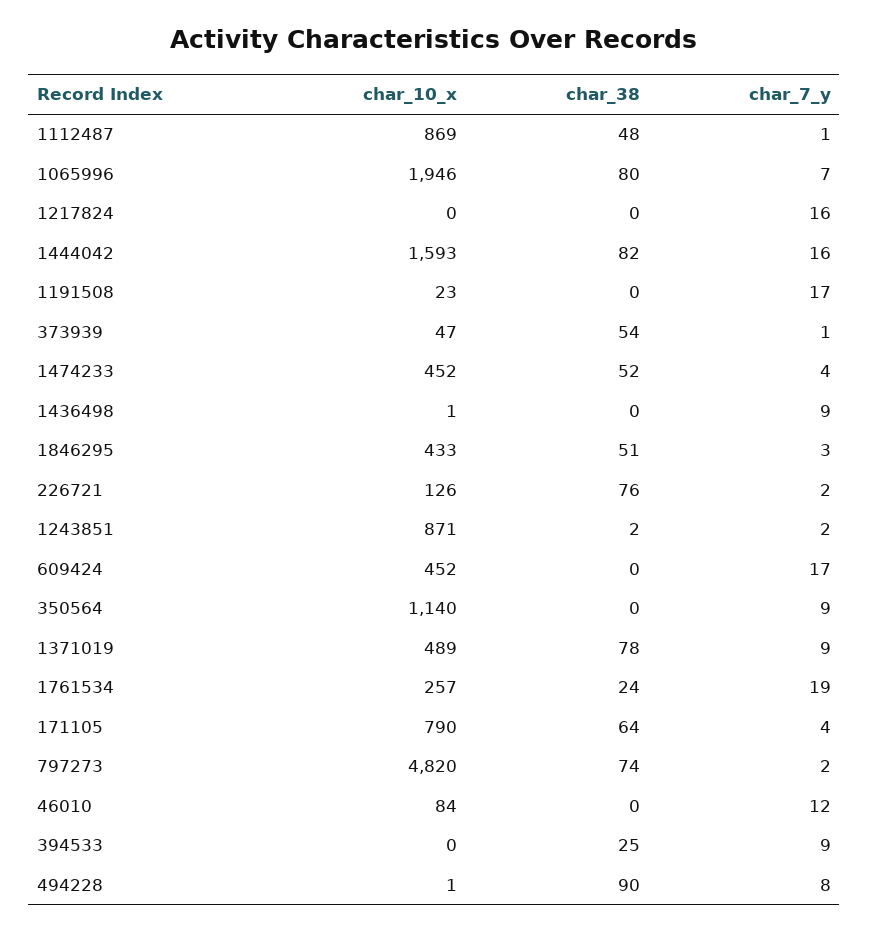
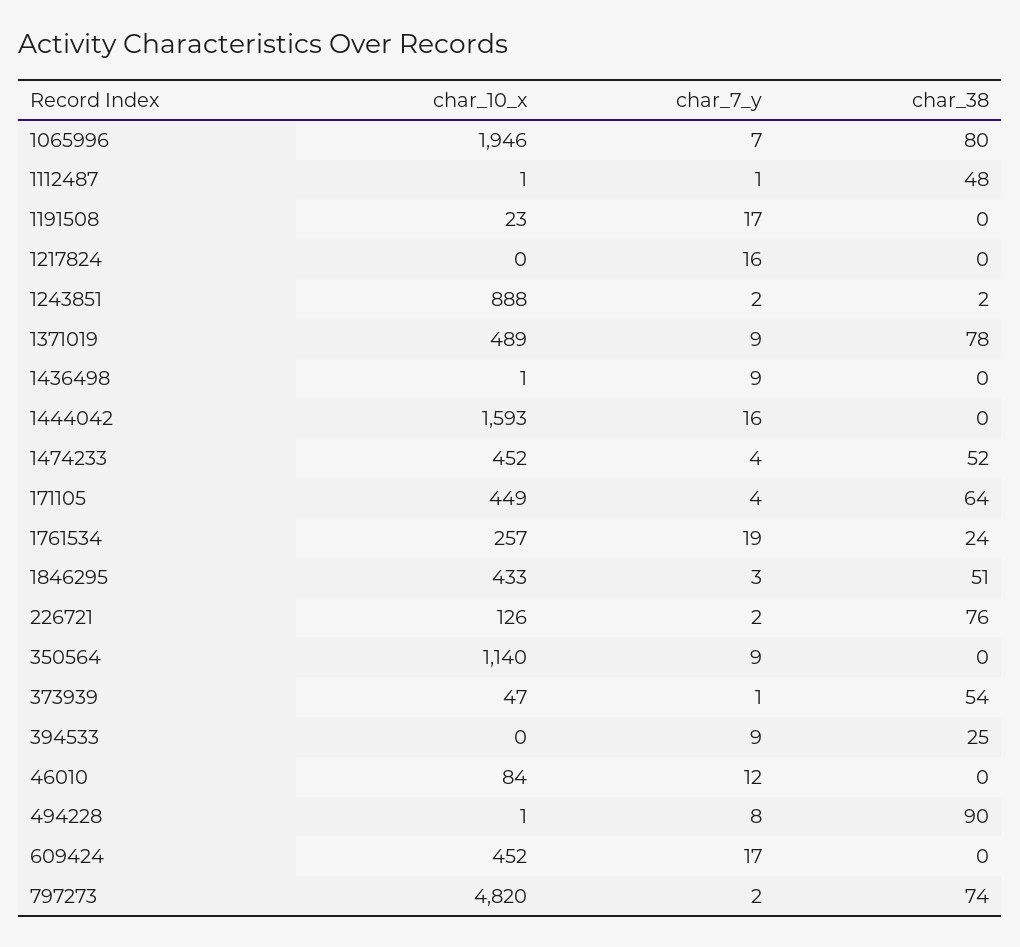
char_10_x, 1112487: 869 -> 1
char_38, 1444042: 82 -> 0
char_10_x, 1243851: 871 -> 888
char_10_x, 171105: 790 -> 449

